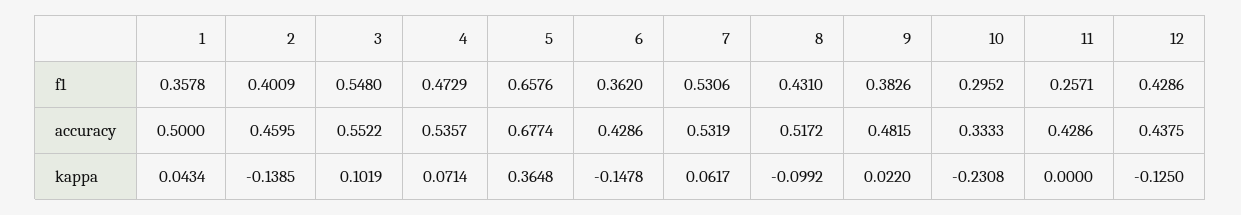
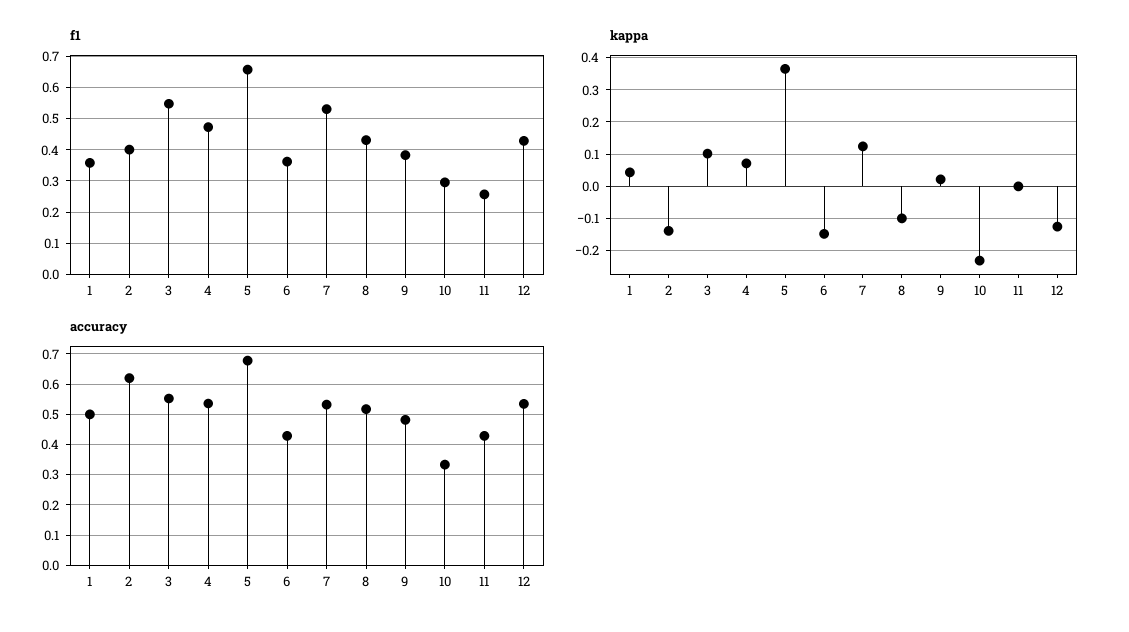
accuracy, 2: 0.4595 -> 0.62
accuracy, 12: 0.4375 -> 0.54
kappa, 7: 0.0617 -> 0.12

